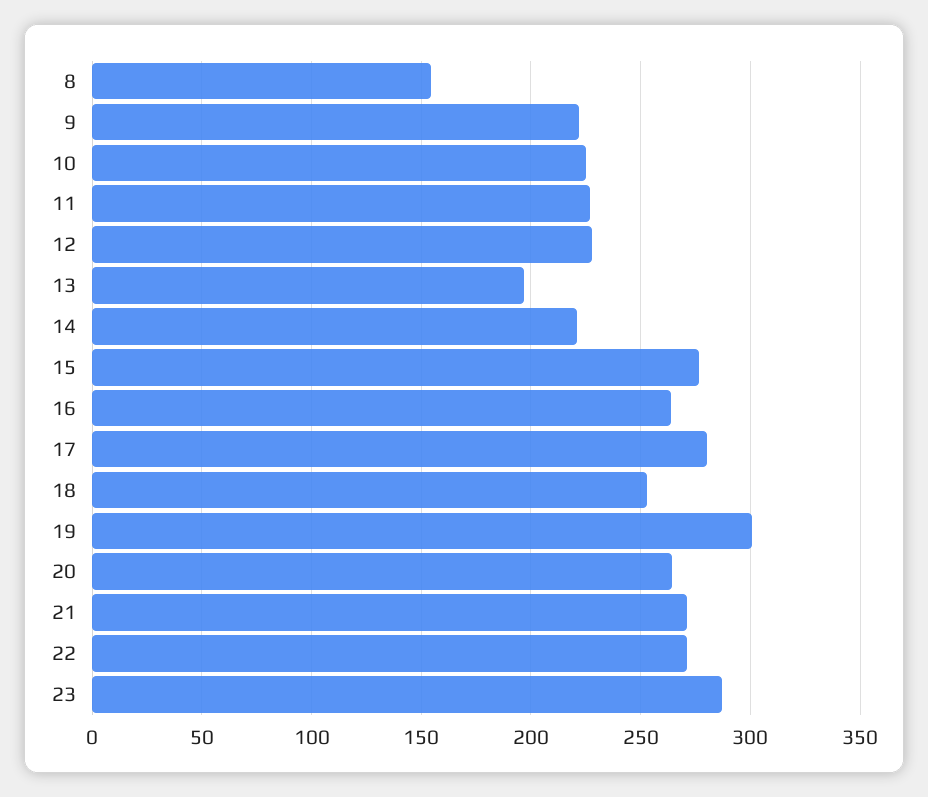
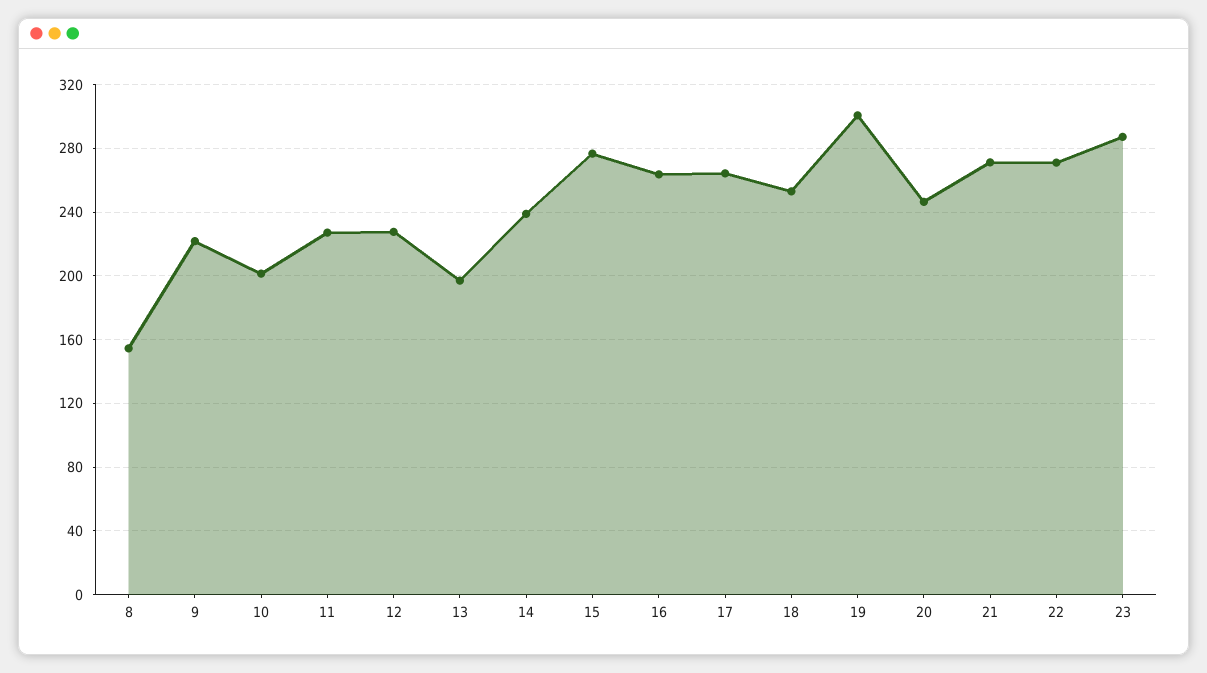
10: 225 -> 200
14: 220 -> 240
17: 280 -> 265
20: 265 -> 245

